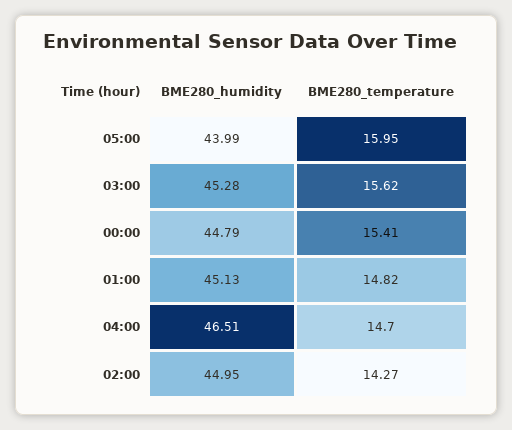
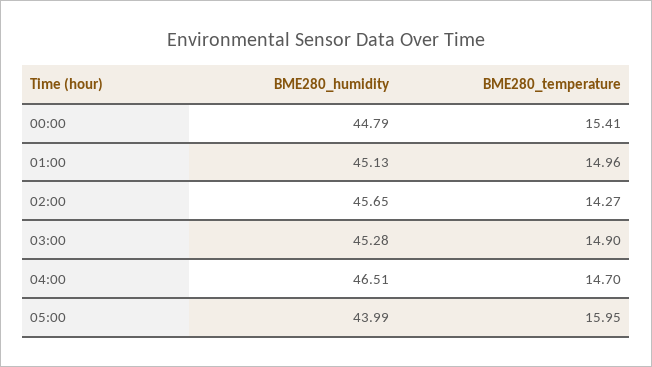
BME280_temperature, 03:00: 15.62 -> 14.9
BME280_temperature, 01:00: 14.82 -> 14.96
BME280_humidity, 02:00: 44.95 -> 45.65

